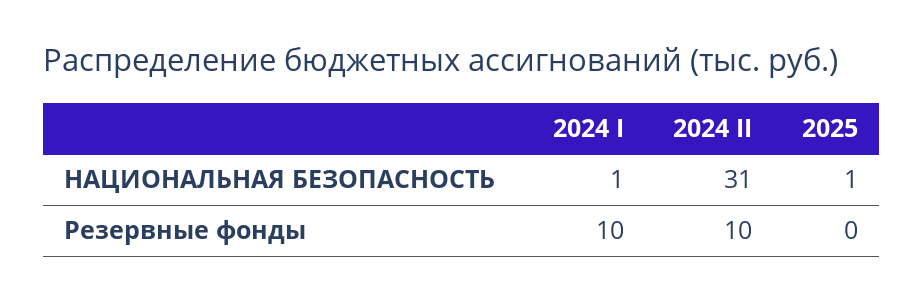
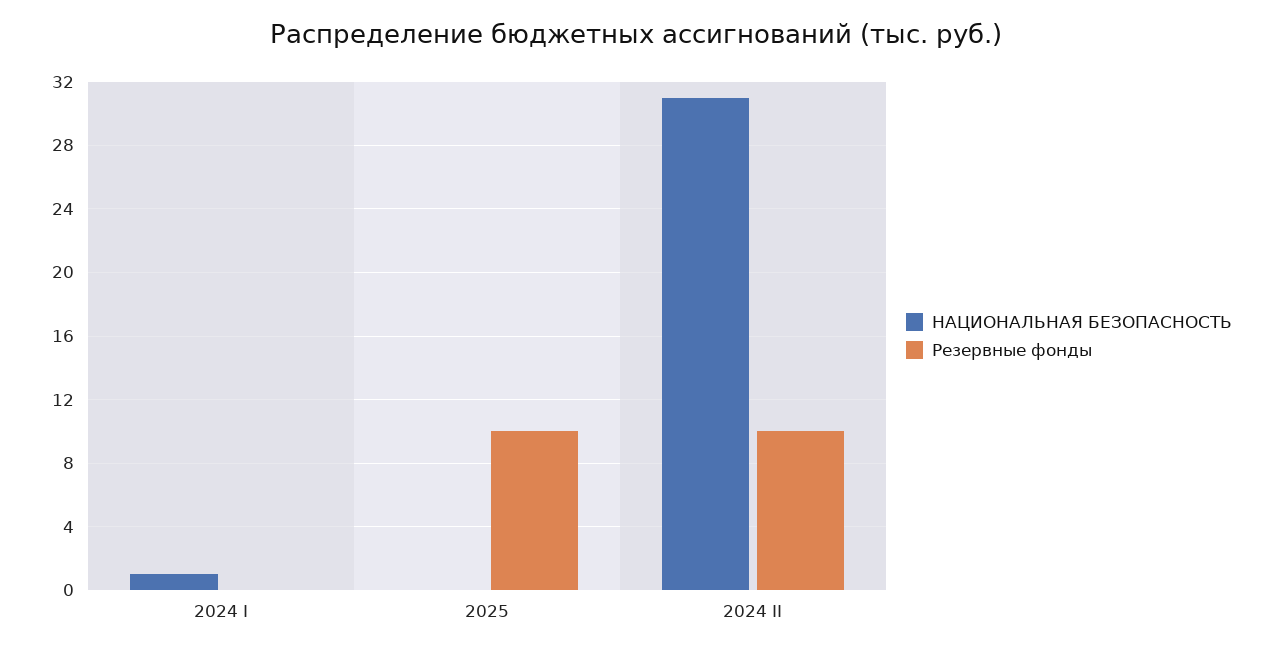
НАЦИОНАЛЬНАЯ БЕЗОПАСНОСТЬ, 2025: 1 -> 0
Резервные фонды, 2024 I: 10 -> 0
Резервные фонды, 2025: 0 -> 10

